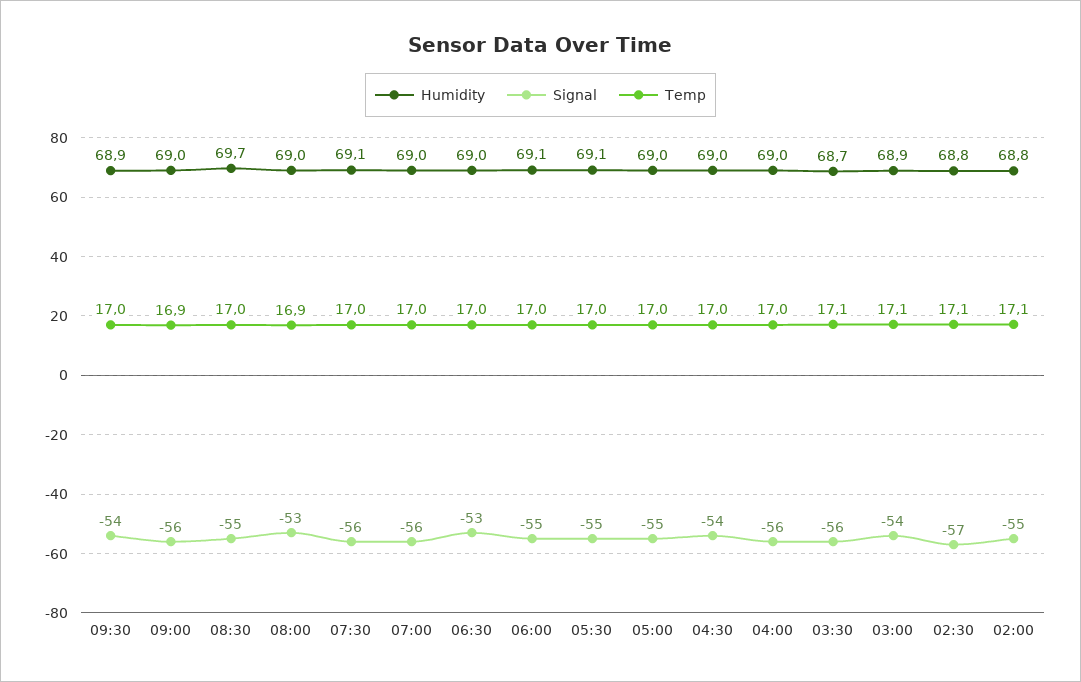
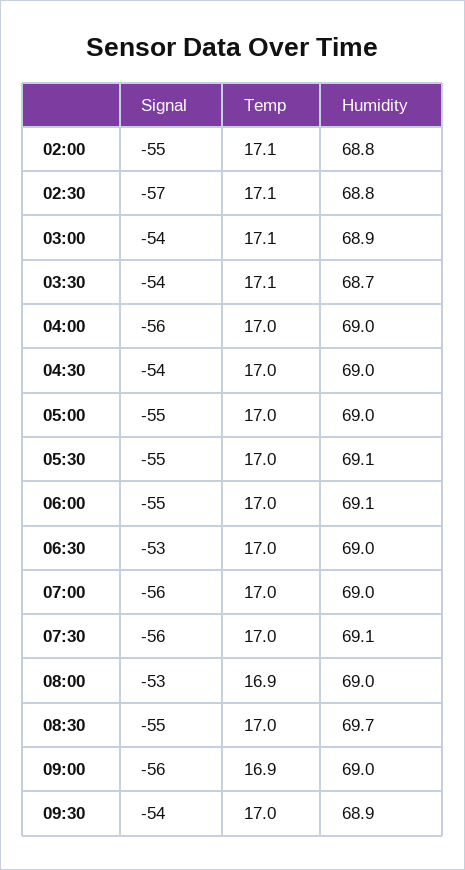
Signal, 03:30: -56 -> -54

